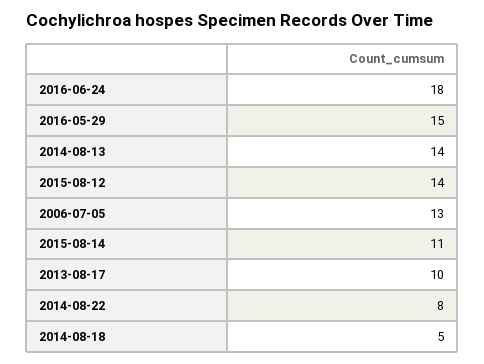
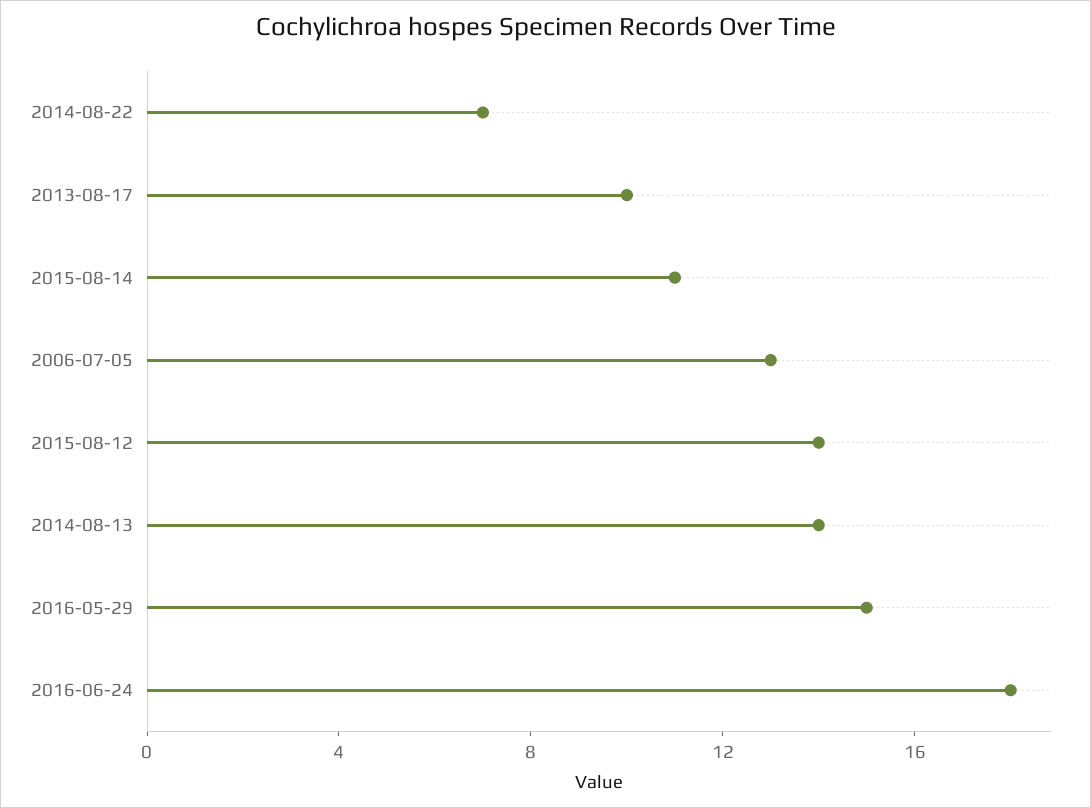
2014-08-22: 8 -> 7
2014-08-18: 5 -> none

